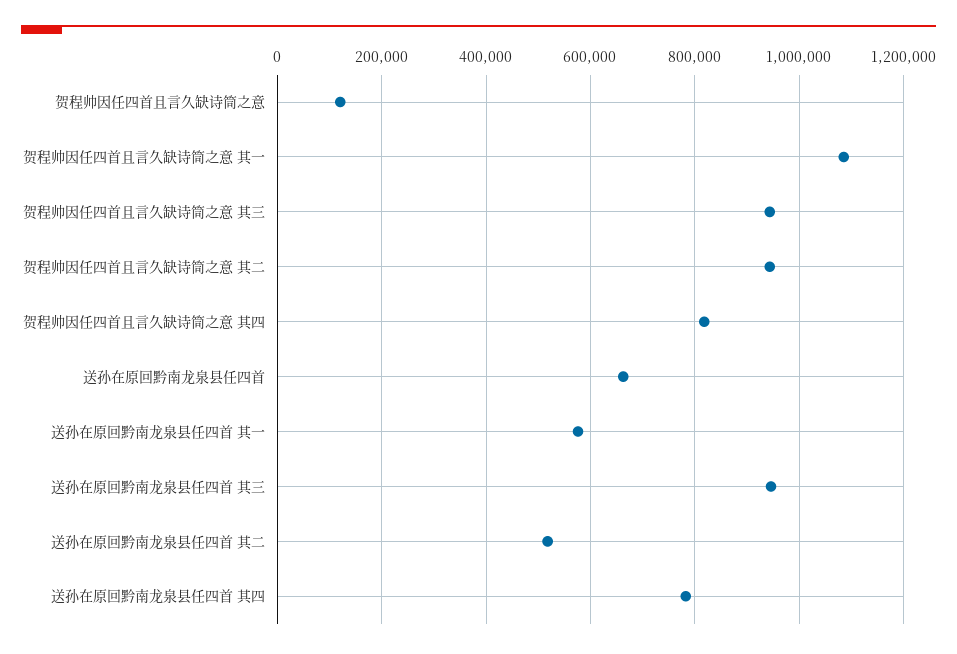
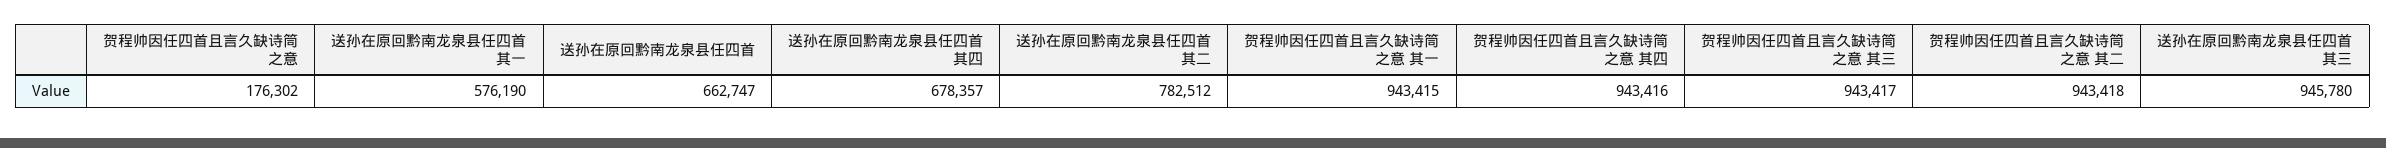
贺程帅因任四首且言久缺诗筒之意: 120000 -> 176302
贺程帅因任四首且言久缺诗筒之意 其一: 1080000 -> 943415
贺程帅因任四首且言久缺诗筒之意 其四: 820000 -> 943416
送孙在原回黔南龙泉县任四首 其二: 520000 -> 782512
送孙在原回黔南龙泉县任四首 其四: 780000 -> 678357

